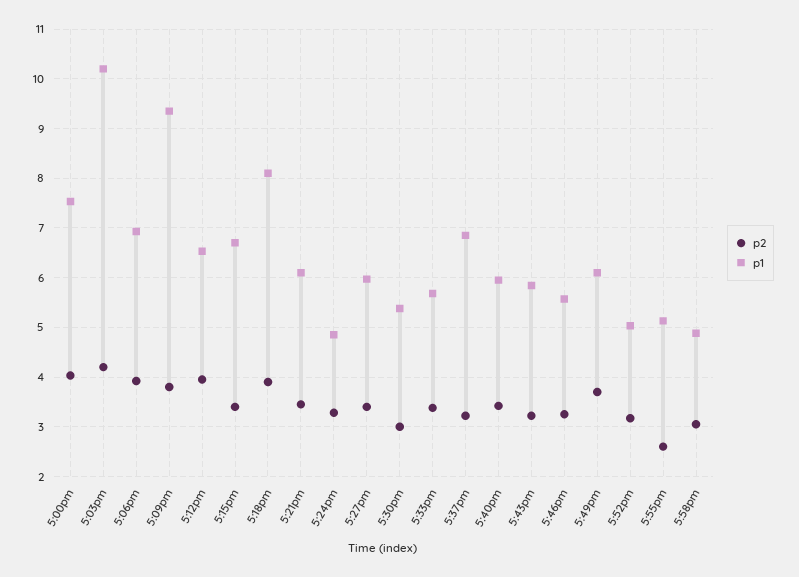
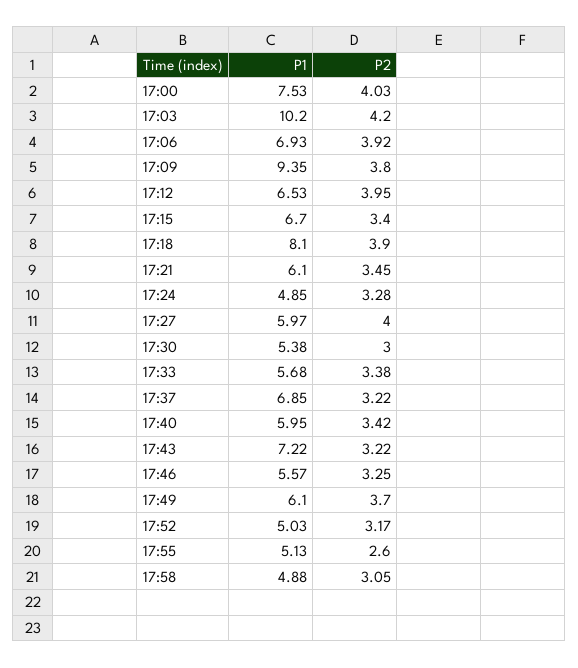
p2, 5:27pm: 3.4 -> 4
p1, 5:43pm: 5.8 -> 7.22

